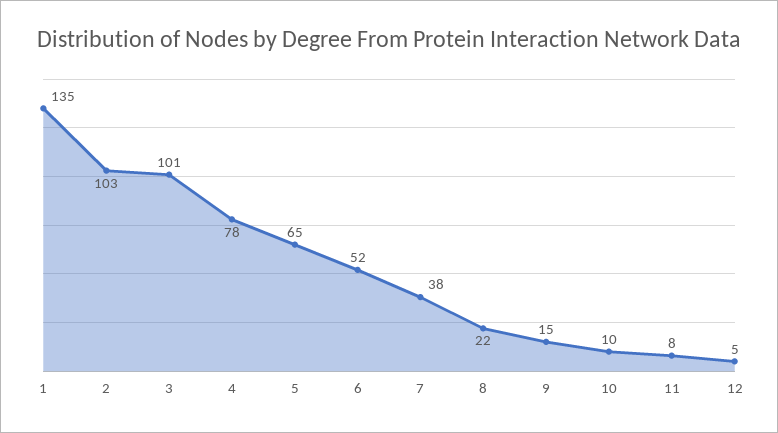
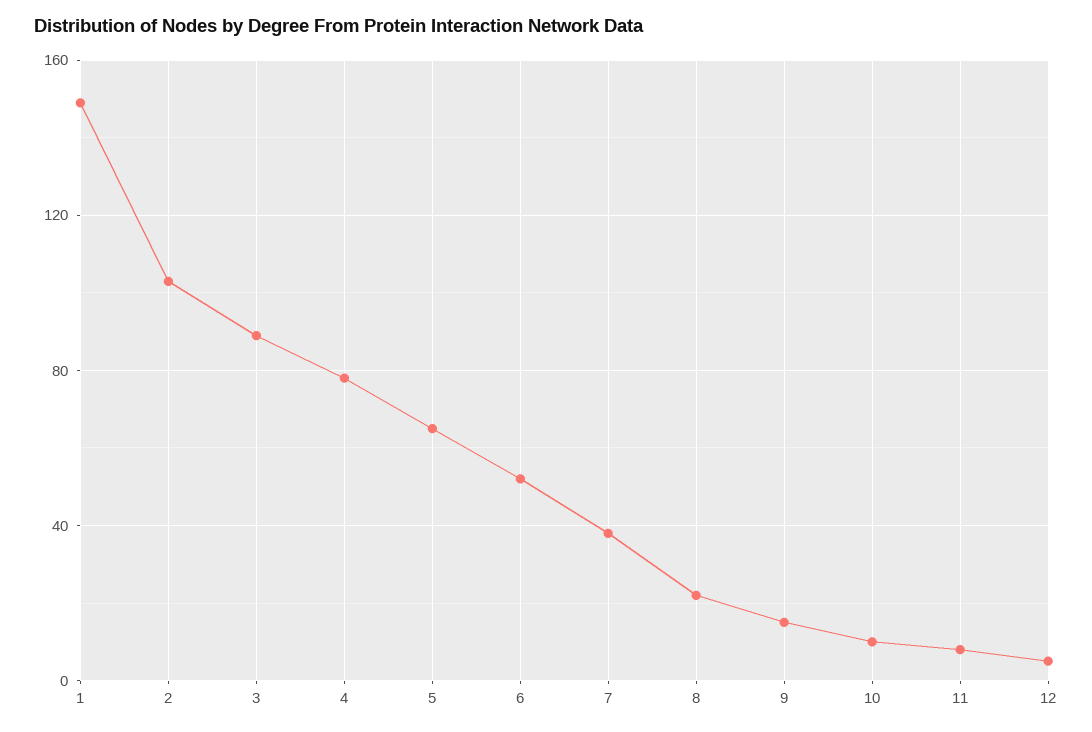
1: 135 -> 150
3: 101 -> 90

